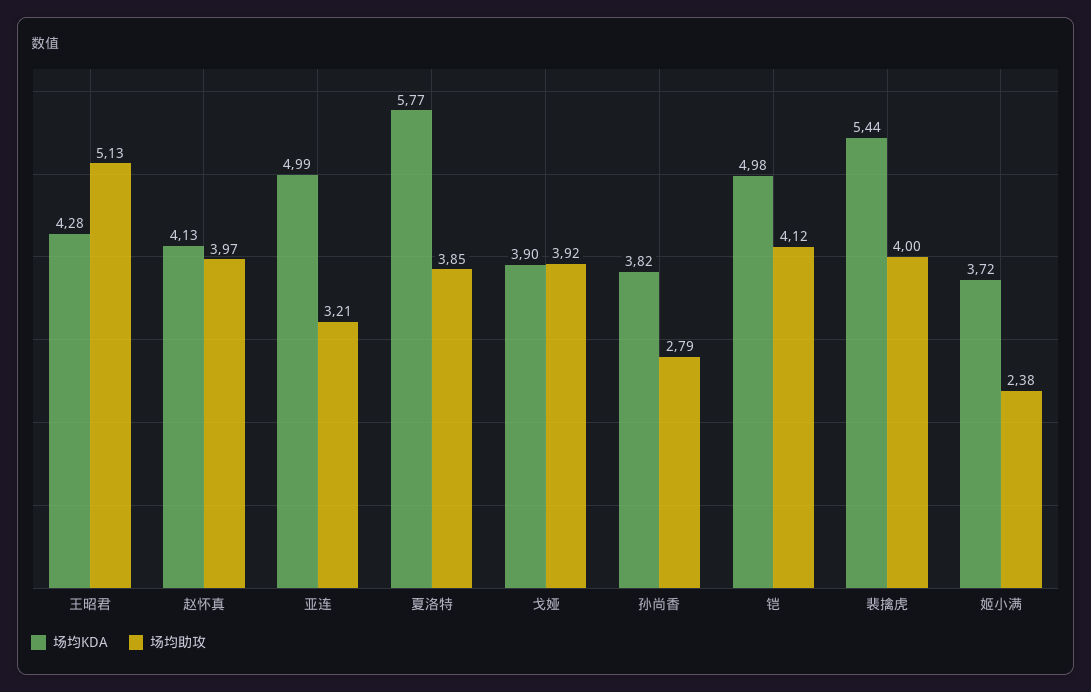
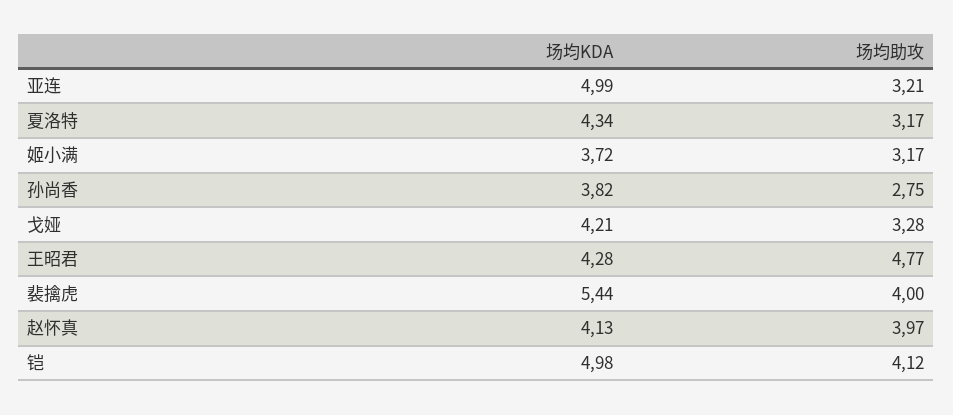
场均助攻, 王昭君: 5.13 -> 4.77
场均KDA, 夏洛特: 5.77 -> 4.34
场均助攻, 夏洛特: 3.85 -> 3.17
场均KDA, 戈娅: 3.9 -> 4.21
场均助攻, 戈娅: 3.92 -> 3.28
场均助攻, 孙尚香: 2.79 -> 2.75
场均助攻, 姬小满: 2.38 -> 3.17

